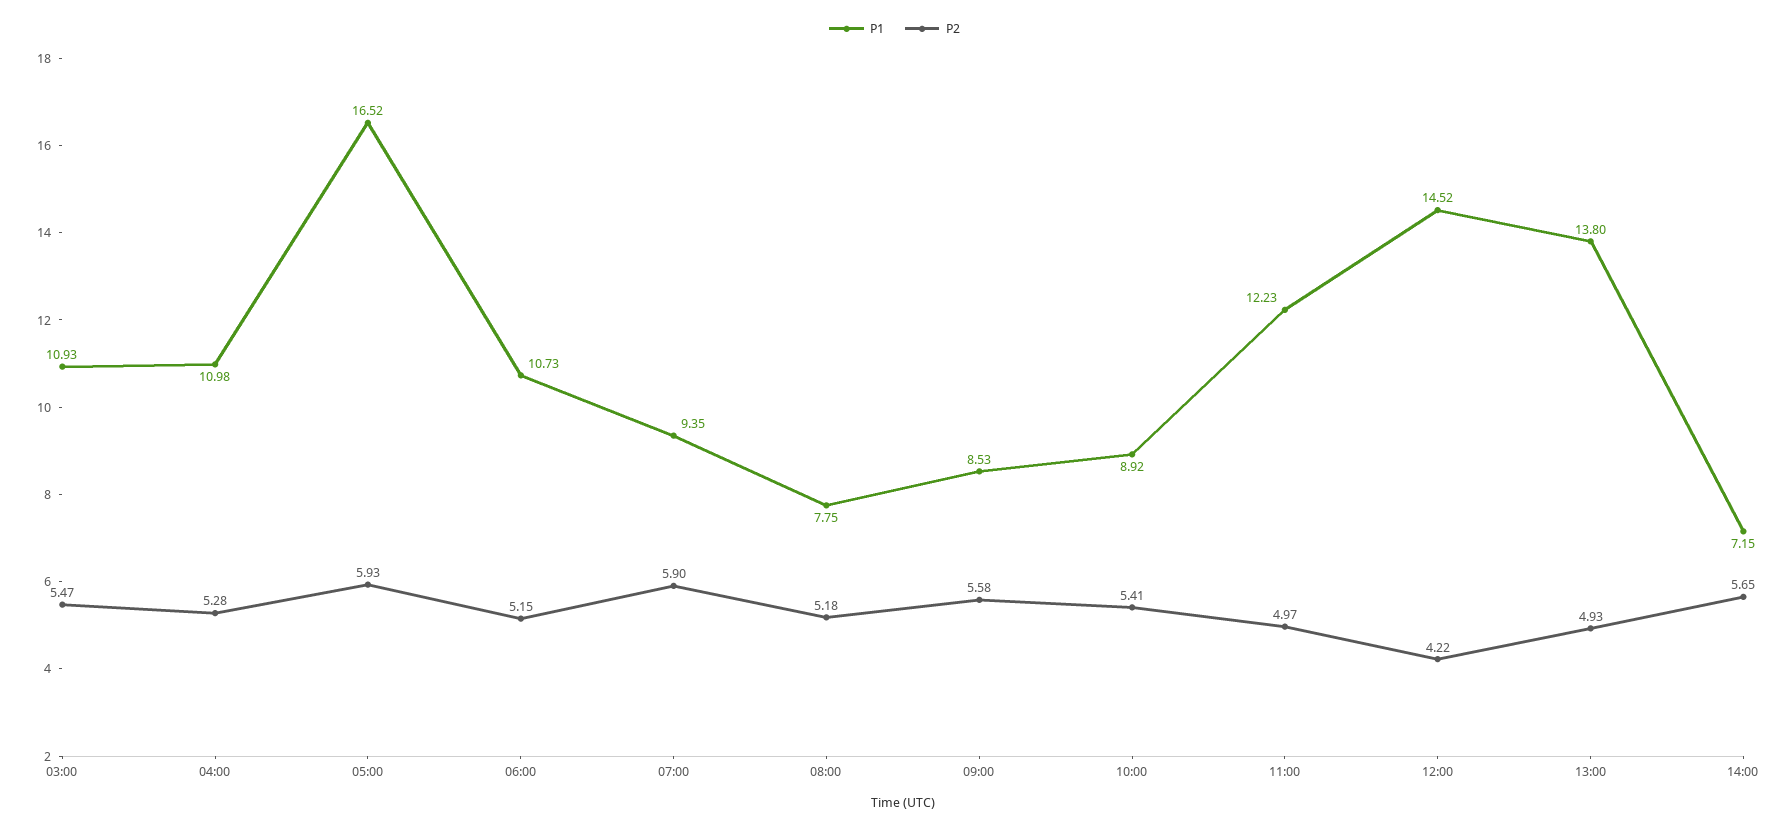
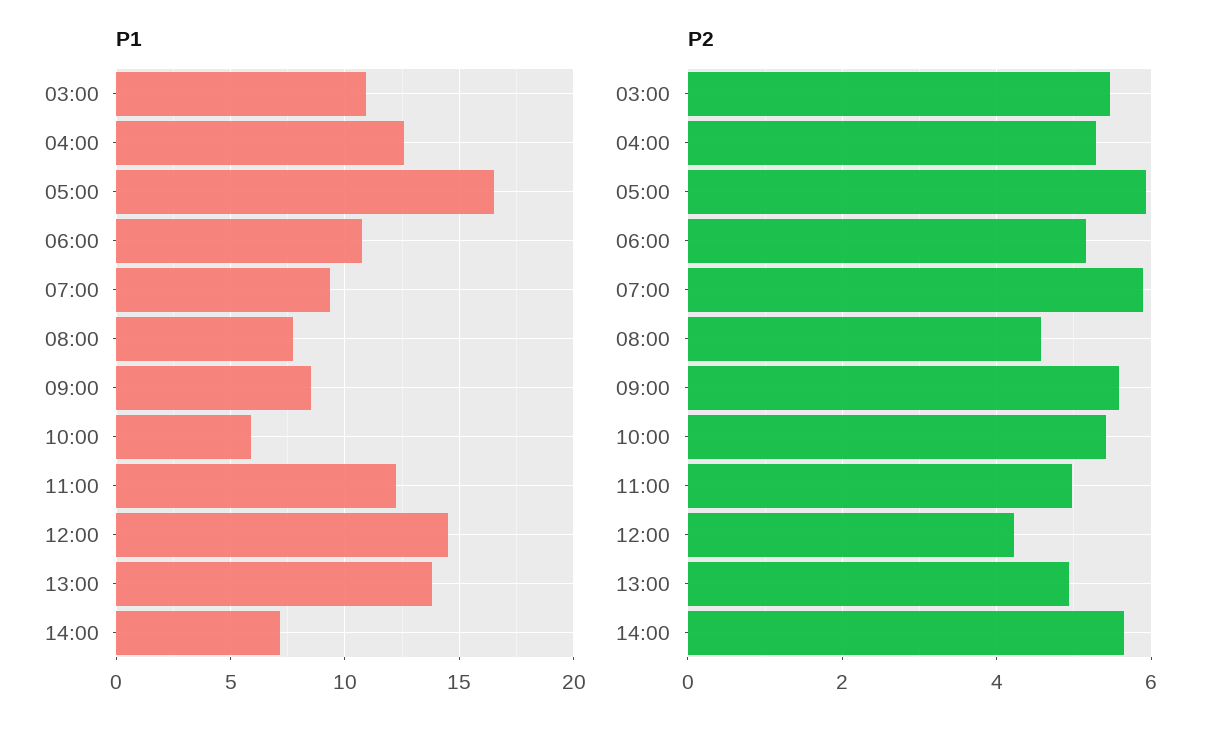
P1, 04:00: 10.98 -> 12.5
P2, 08:00: 5.18 -> 4.6
P1, 10:00: 8.92 -> 6

